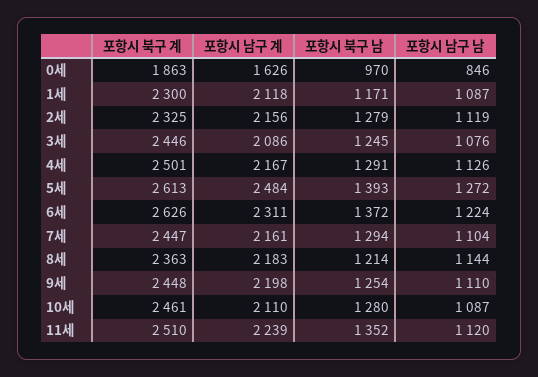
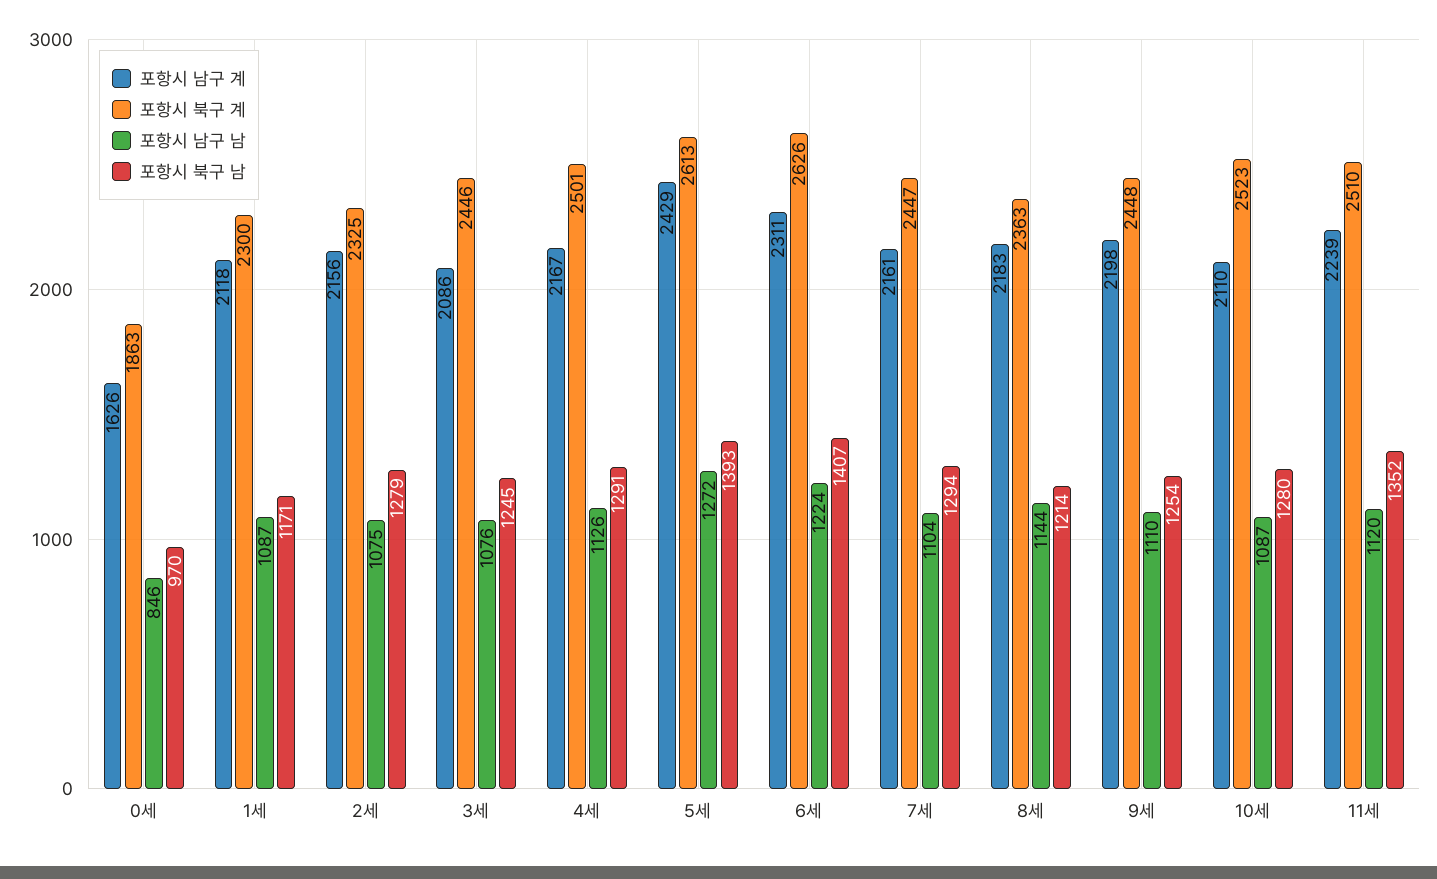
포항시 남구 남, 2세: 1119 -> 1075
포항시 남구 계, 5세: 2484 -> 2429
포항시 북구 남, 6세: 1372 -> 1407
포항시 북구 계, 10세: 2461 -> 2523

